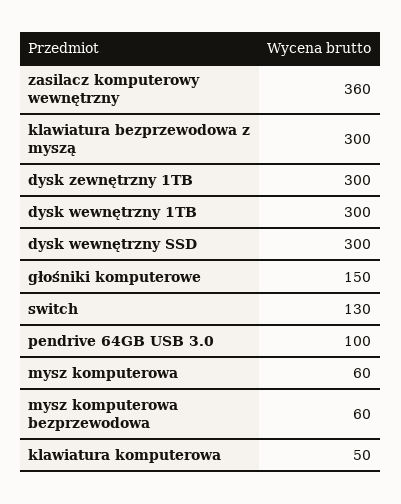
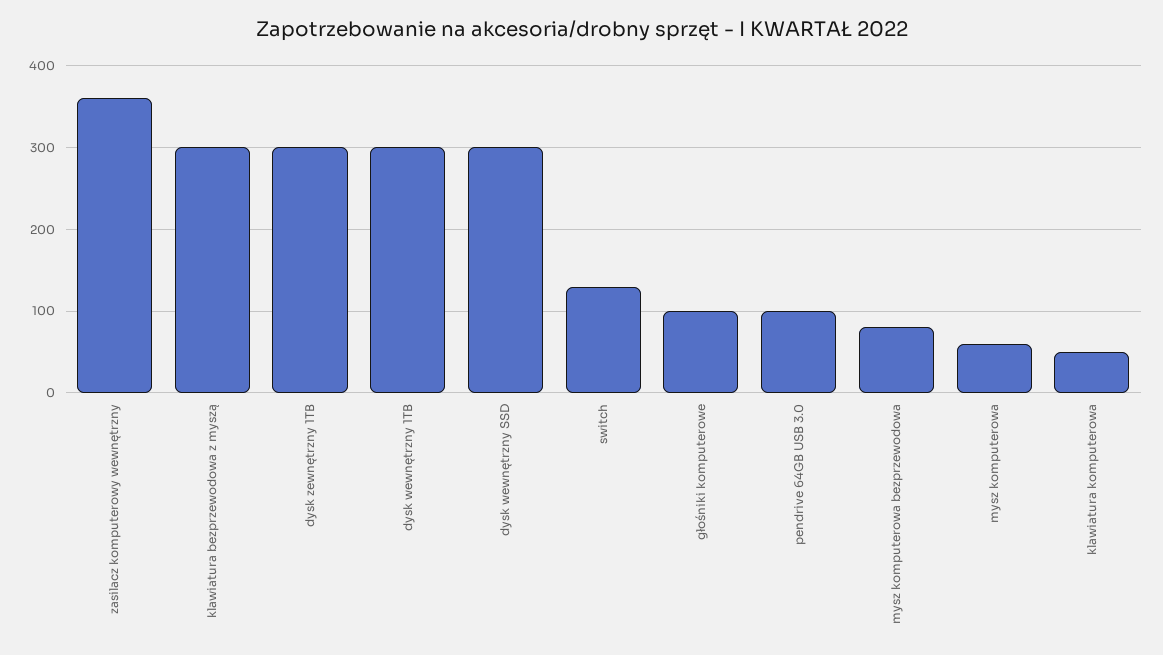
głośniki komputerowe: 150 -> 100
mysz komputerowa bezprzewodowa: 60 -> 80

